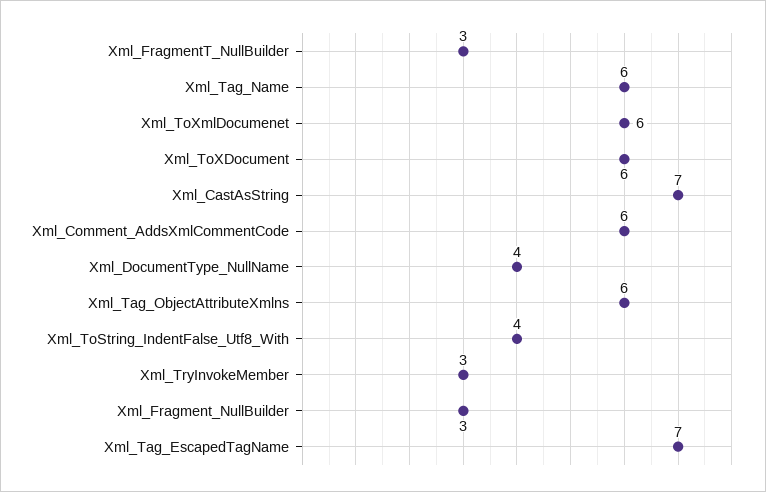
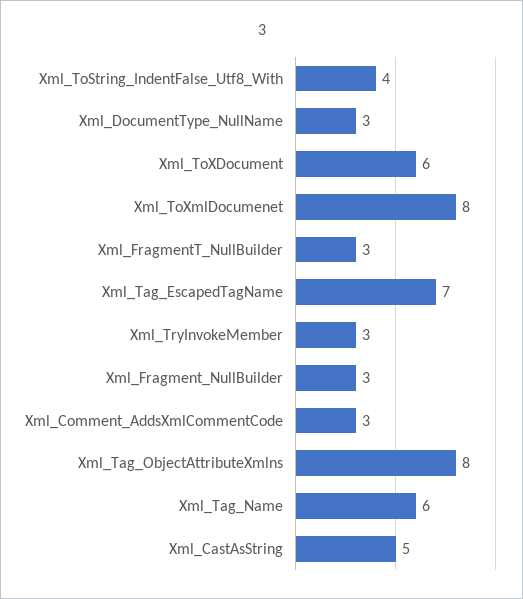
Xml_ToXmlDocumenet: 6 -> 8
Xml_CastAsString: 7 -> 5
Xml_Comment_AddsXmlCommentCode: 6 -> 3
Xml_DocumentType_NullName: 4 -> 3
Xml_Tag_ObjectAttributeXmlns: 6 -> 8

